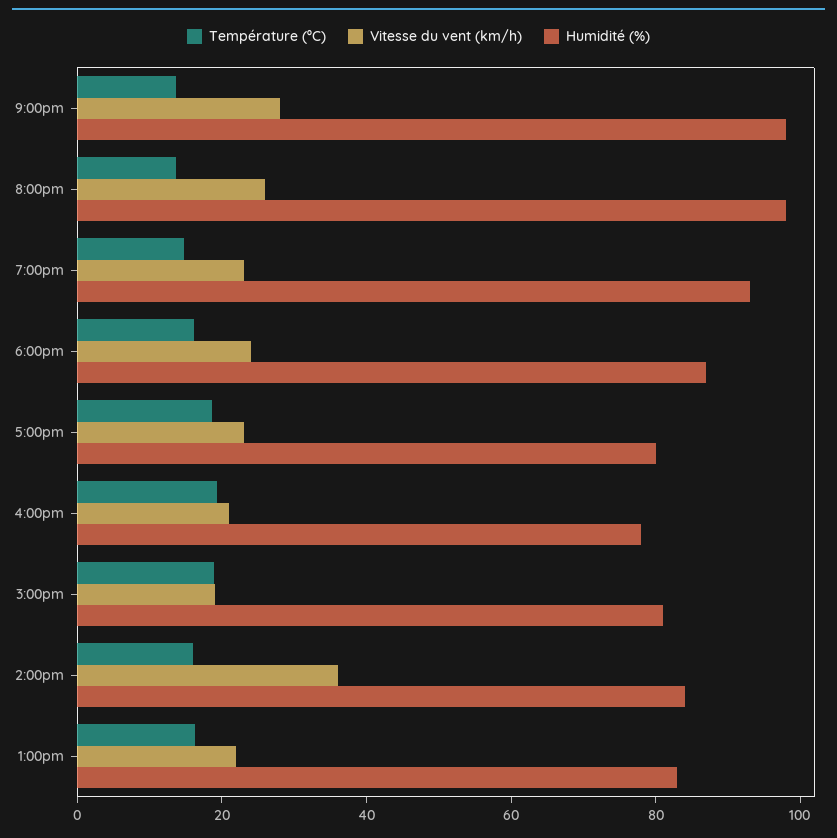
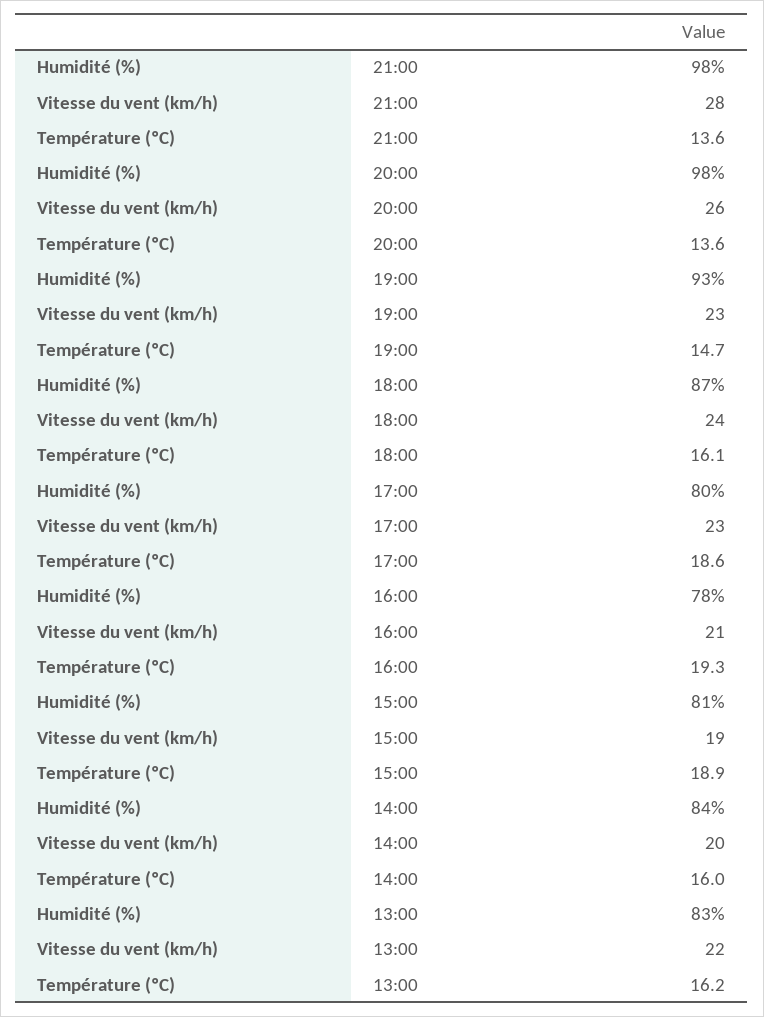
Vitesse du vent (km/h), 2:00pm: 35 -> 20

